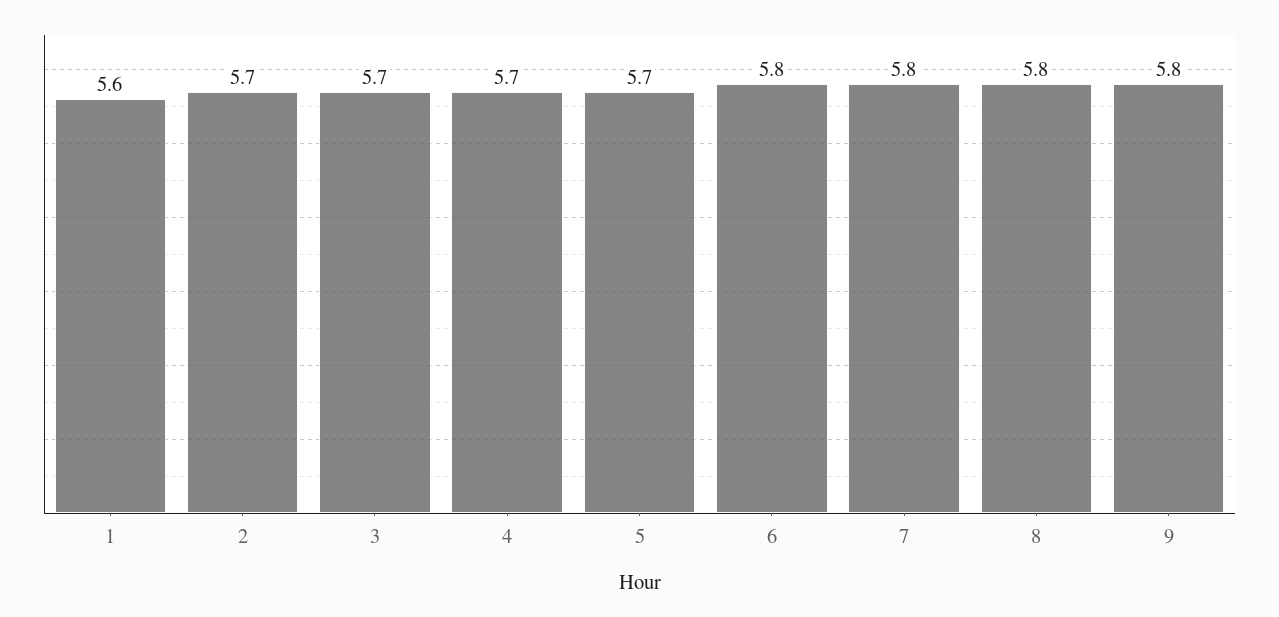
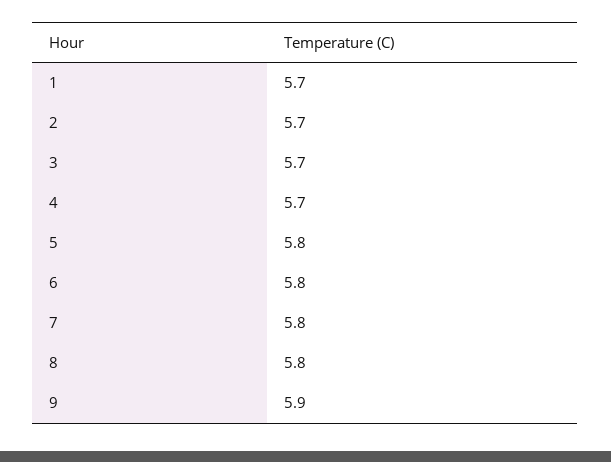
1: 5.6 -> 5.7
5: 5.7 -> 5.8
9: 5.8 -> 5.9

